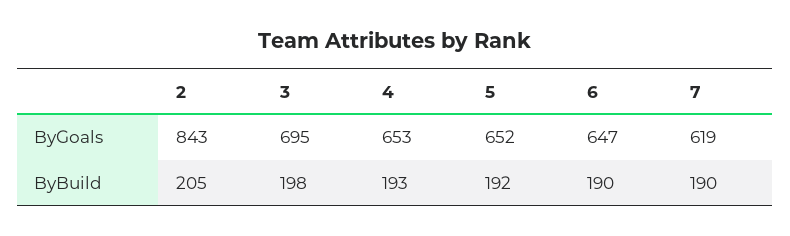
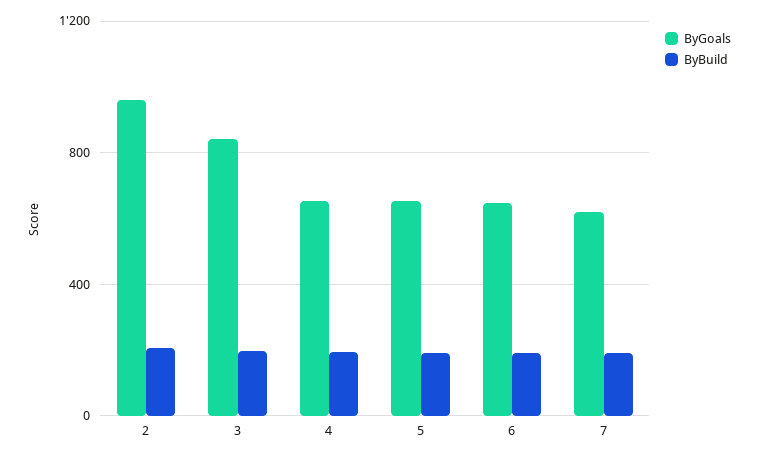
ByGoals, 2: 843 -> 950
ByGoals, 3: 695 -> 850

